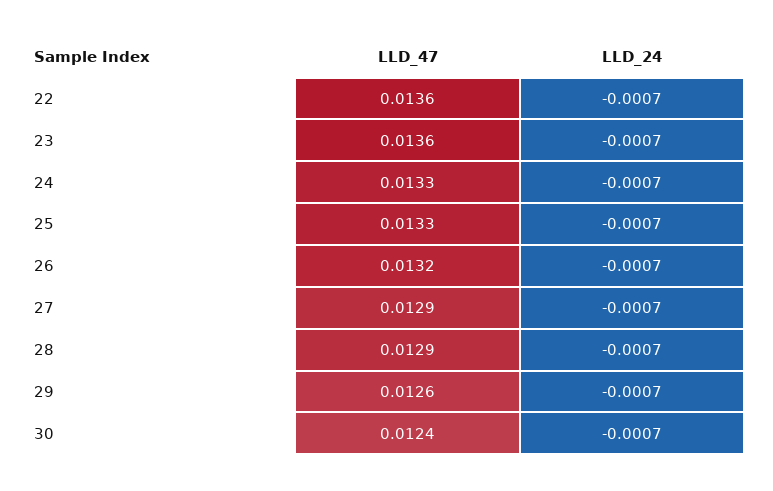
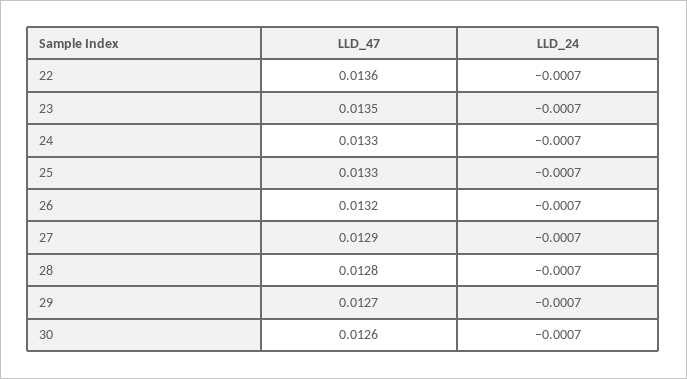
LLD_47, 23: 0.0136 -> 0.0135
LLD_47, 28: 0.0129 -> 0.0128
LLD_47, 29: 0.0126 -> 0.0127
LLD_47, 30: 0.0124 -> 0.0126

